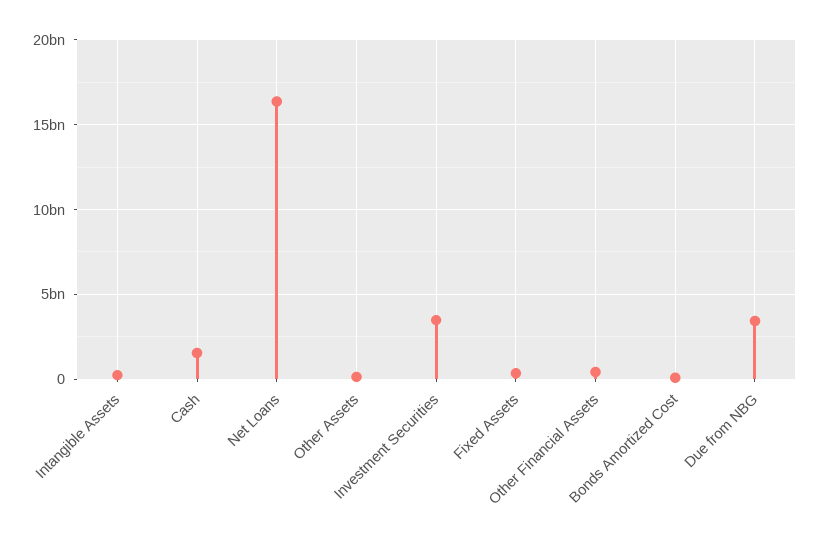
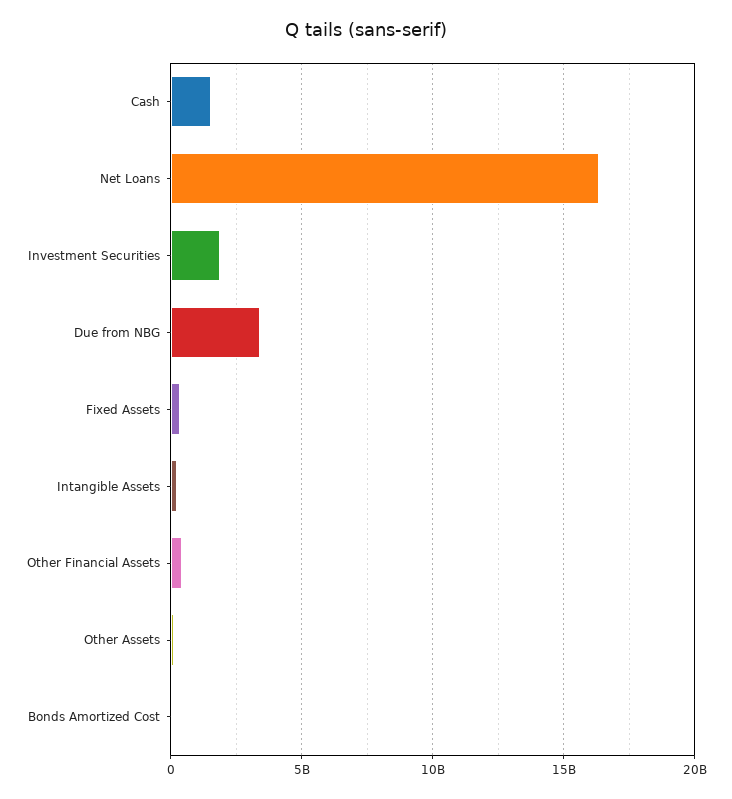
Investment Securities: 3500000000 -> 2000000000

